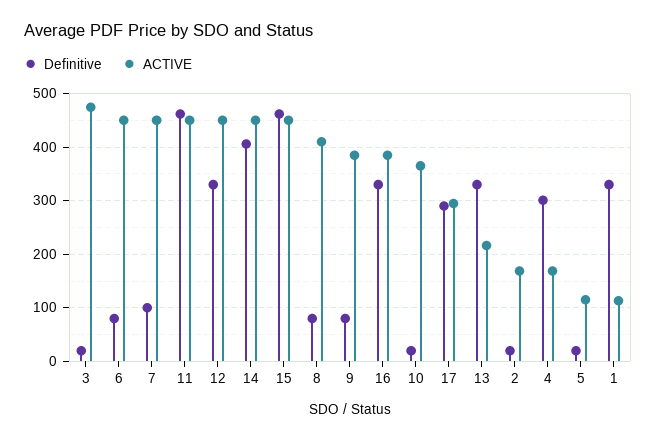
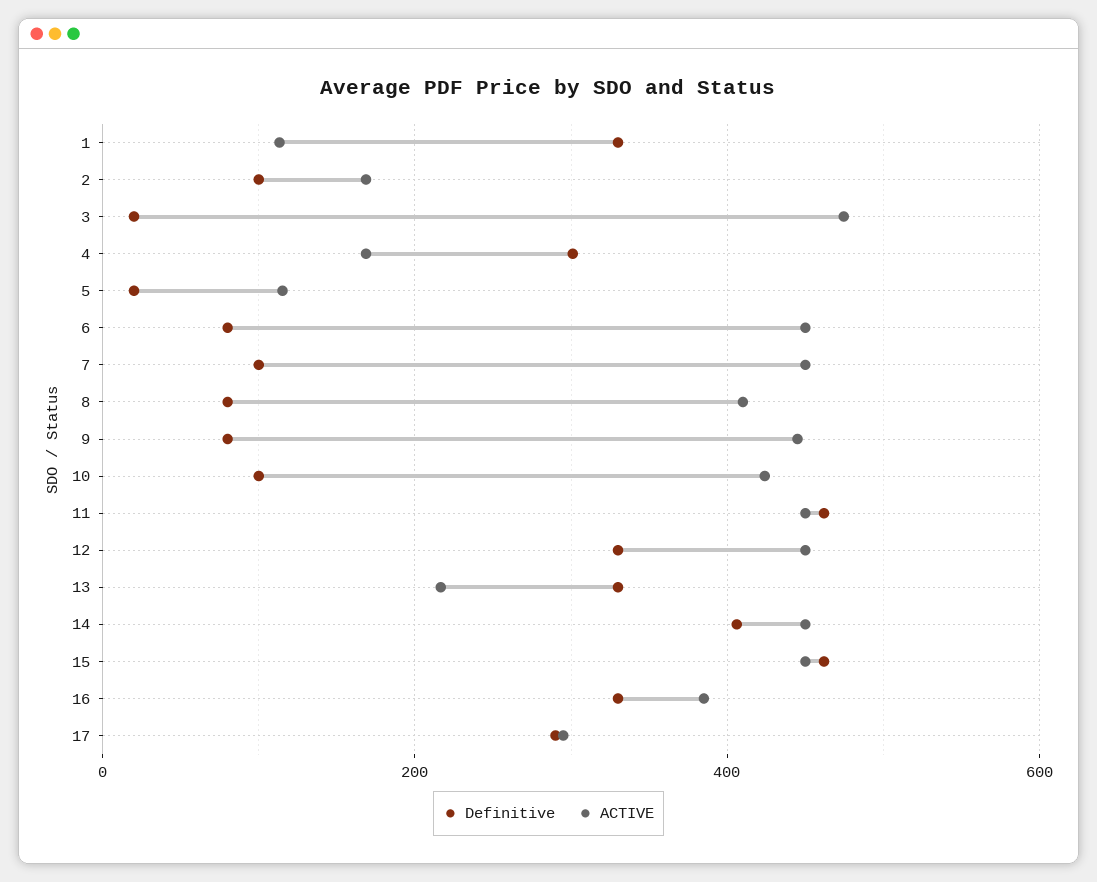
ACTIVE, 9: 380 -> 440
Definitive, 10: 20 -> 100
ACTIVE, 10: 360 -> 420
Definitive, 2: 20 -> 100

